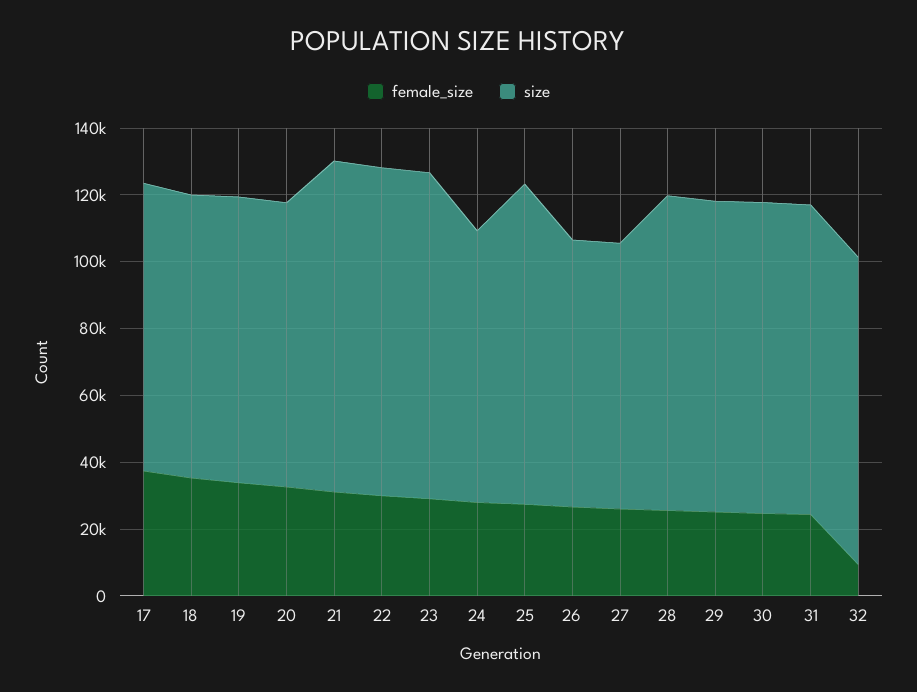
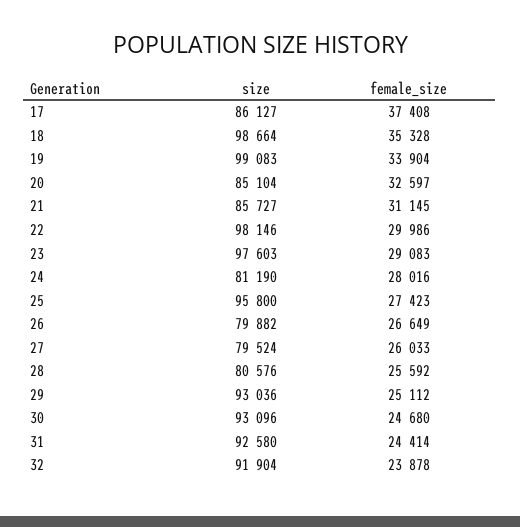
size, 18: 85000 -> 98664
size, 19: 85000 -> 99083
size, 21: 100000 -> 85727
size, 28: 95000 -> 80576
female_size, 32: 10000 -> 23878

